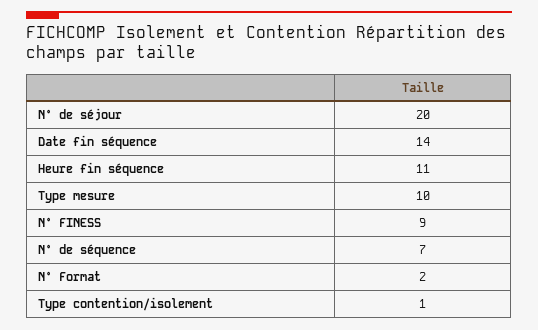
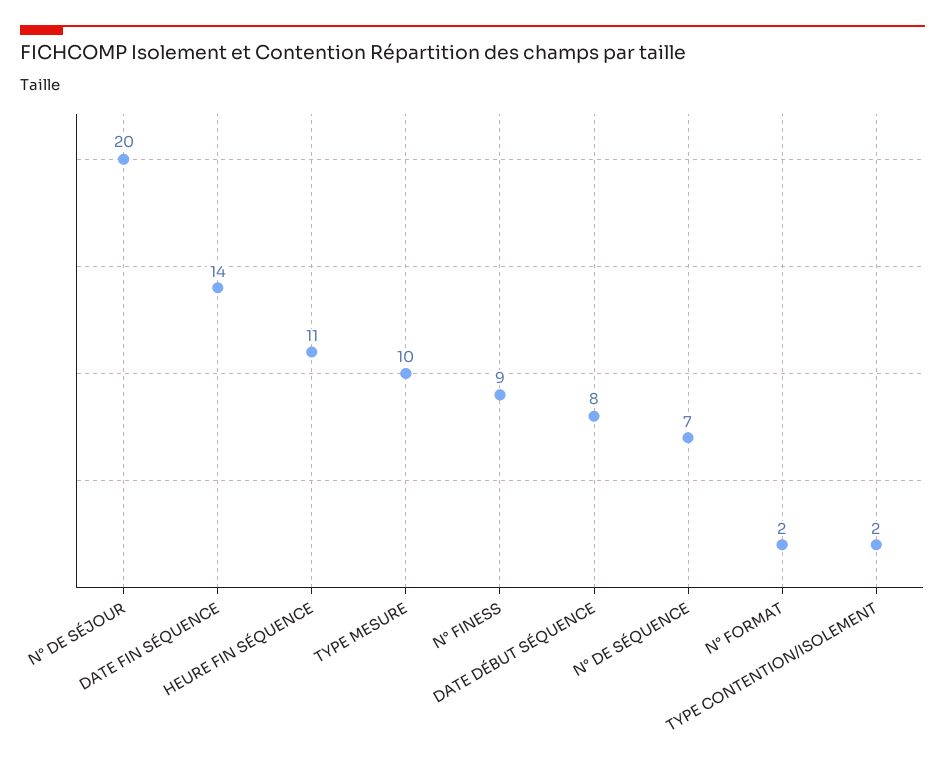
Type contention/isolement: 1 -> 2
DATE DÉBUT SÉQUENCE: none -> 8

